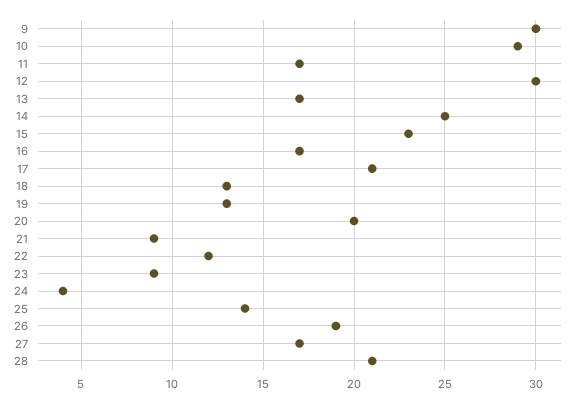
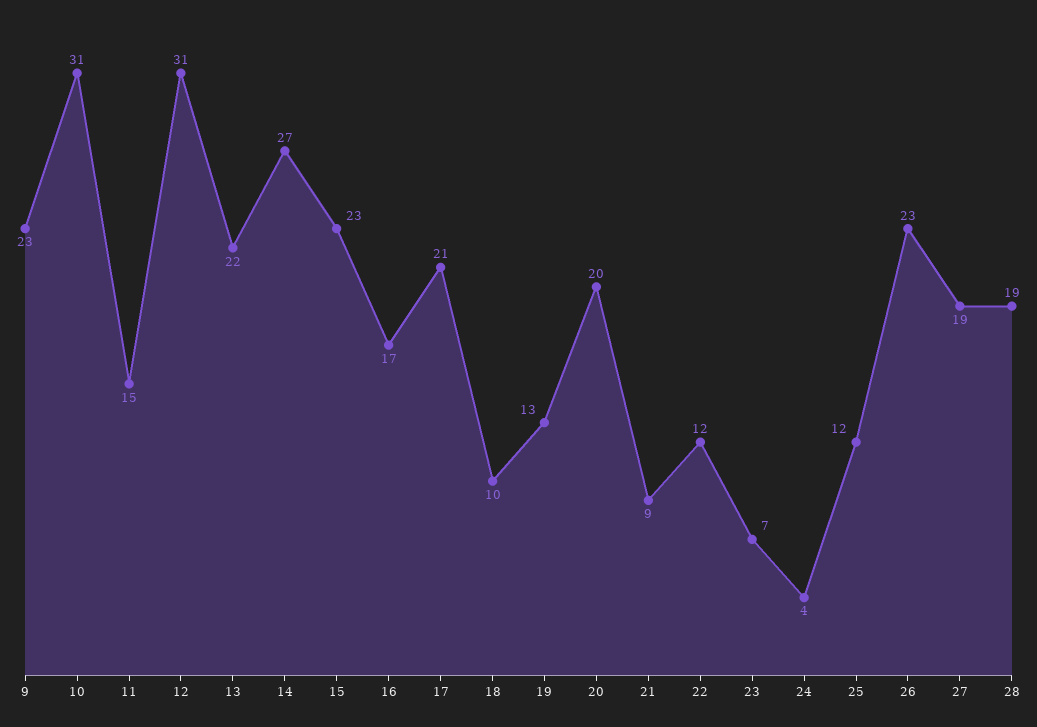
9: 30 -> 23
10: 29 -> 31
11: 17 -> 15
12: 30 -> 31
13: 17 -> 22
14: 25 -> 27
18: 13 -> 10
23: 9 -> 7
25: 14 -> 12
26: 19 -> 23
27: 17 -> 19
28: 21 -> 19

